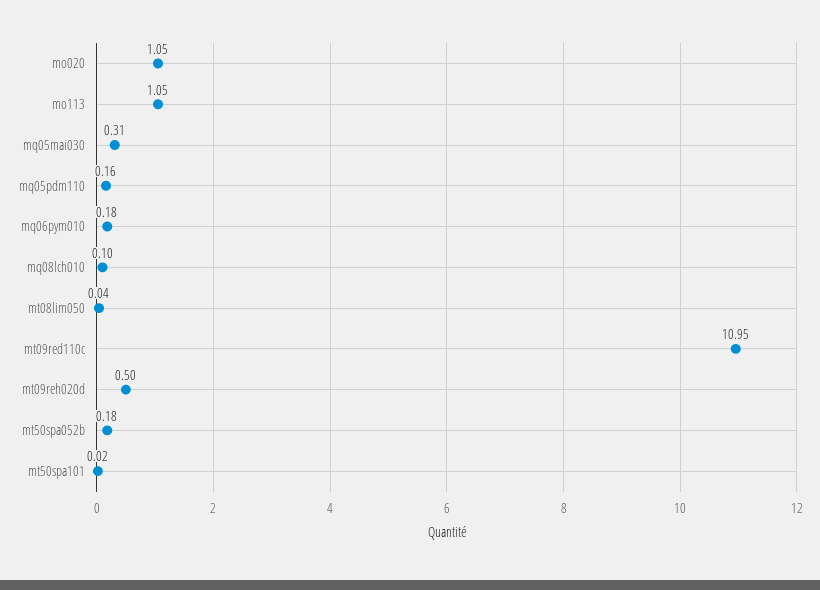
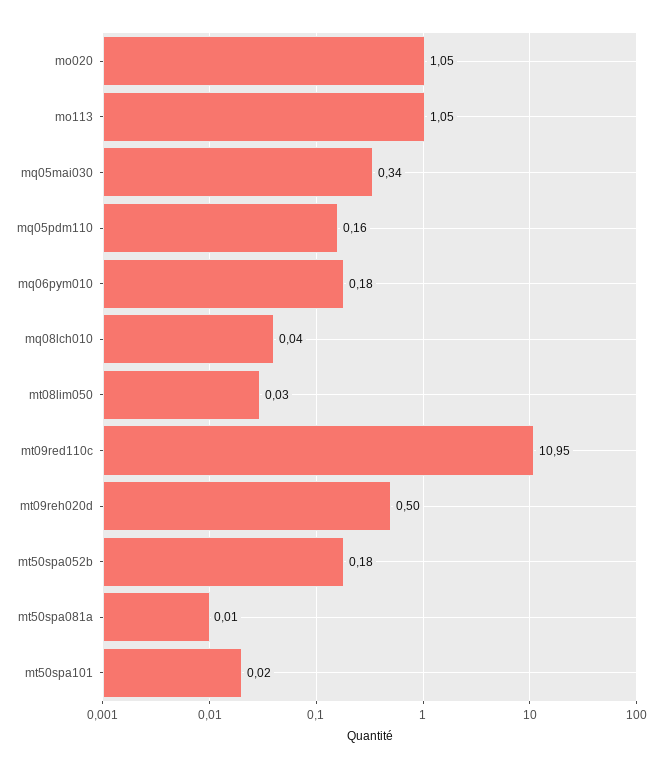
mq05mai030: 0.31 -> 0.34
mq08lch010: 0.1 -> 0.04
mt08lim050: 0.04 -> 0.03
mt50spa081a: none -> 0.01

